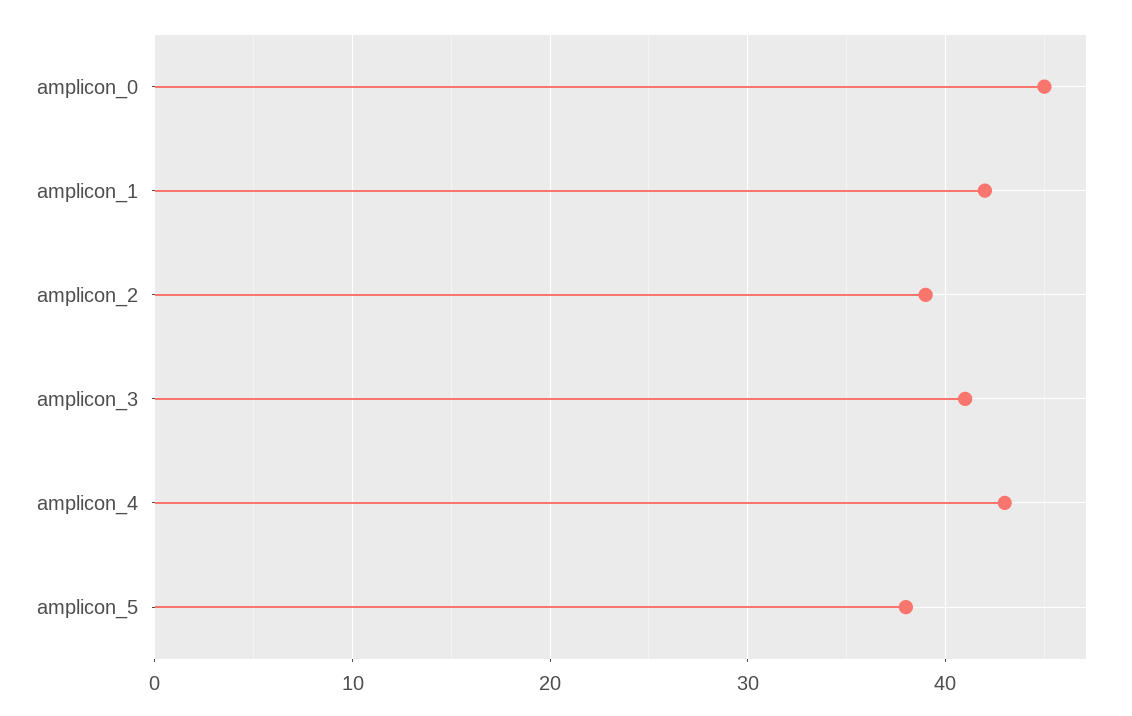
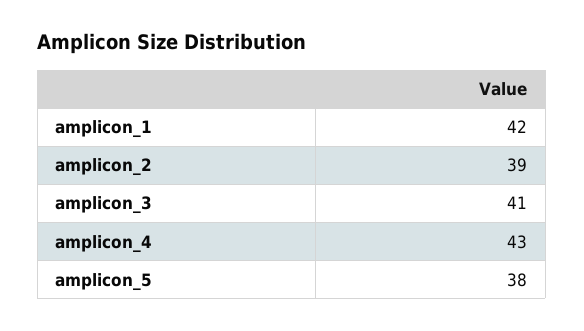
amplicon_0: 45 -> none

